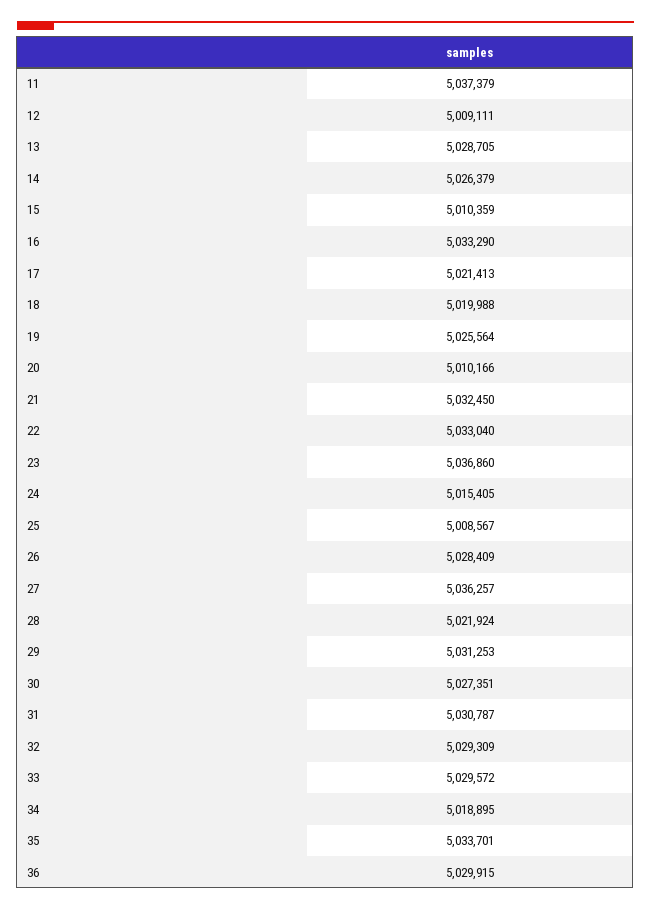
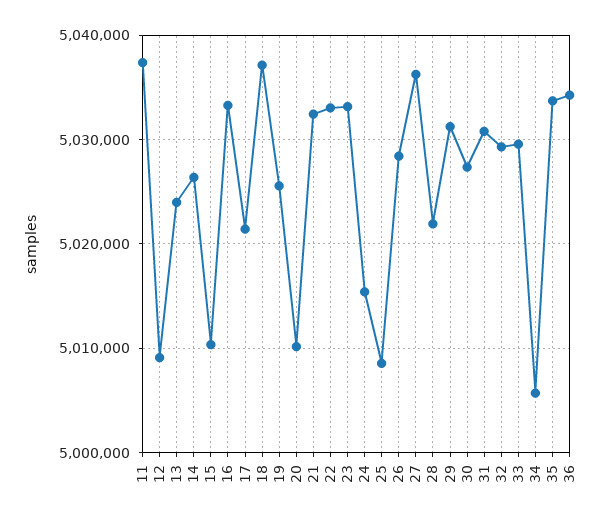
13: 5028705 -> 5024000
18: 5019988 -> 5037000
23: 5036860 -> 5033000
34: 5018895 -> 5006000
36: 5029915 -> 5034000

